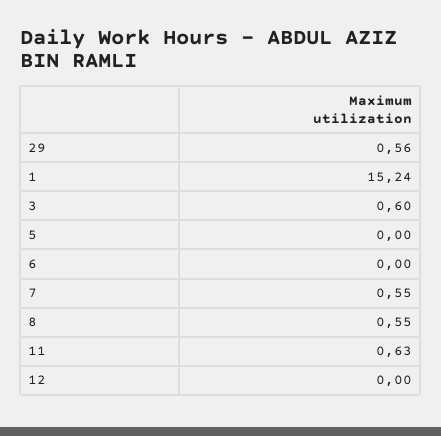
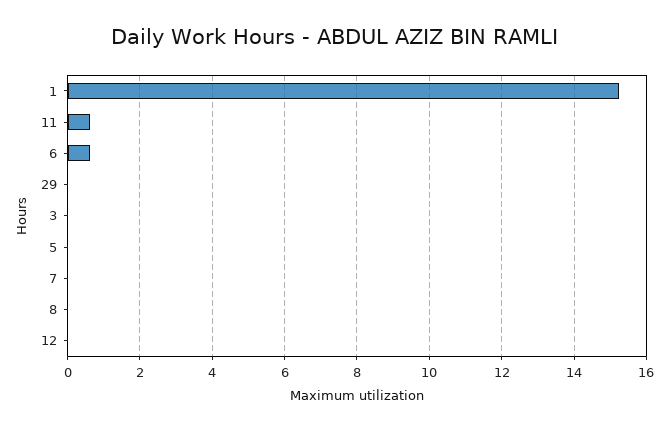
29: 0.56 -> 0
3: 0.6 -> 0
6: 0 -> 0.6
7: 0.55 -> 0
8: 0.55 -> 0

